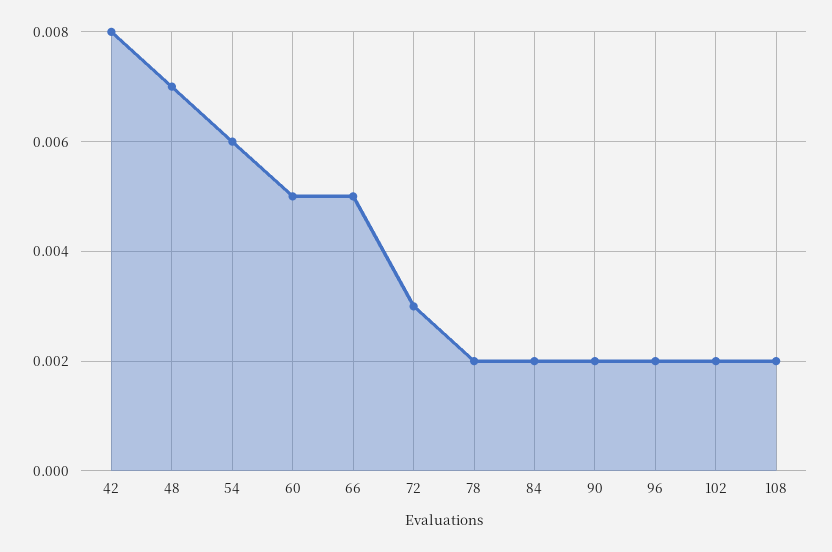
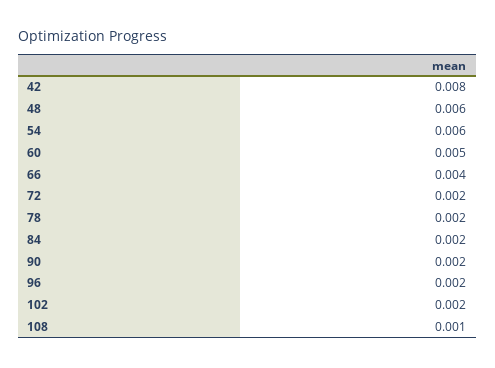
48: 0.007 -> 0.006
66: 0.005 -> 0.004
72: 0.003 -> 0.002
108: 0.002 -> 0.001

